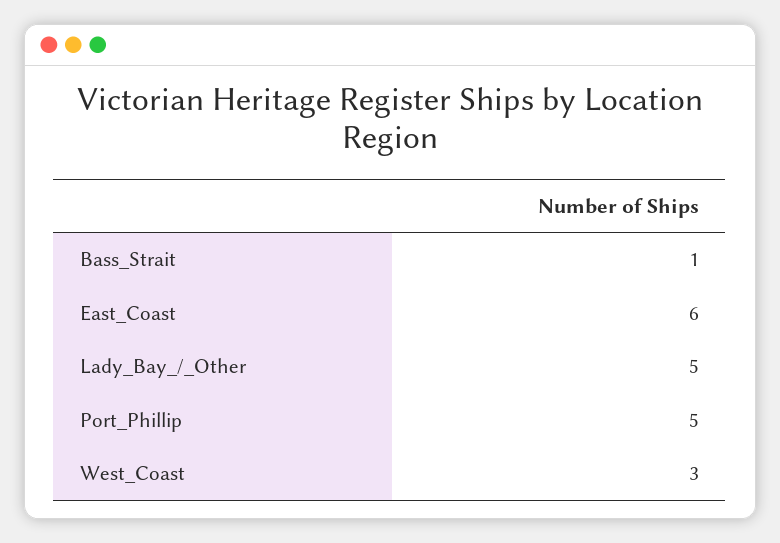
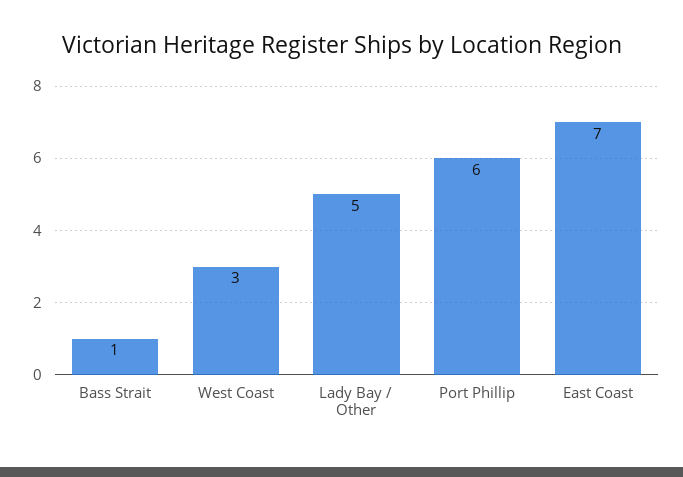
East_Coast: 6 -> 7
Port_Phillip: 5 -> 6

